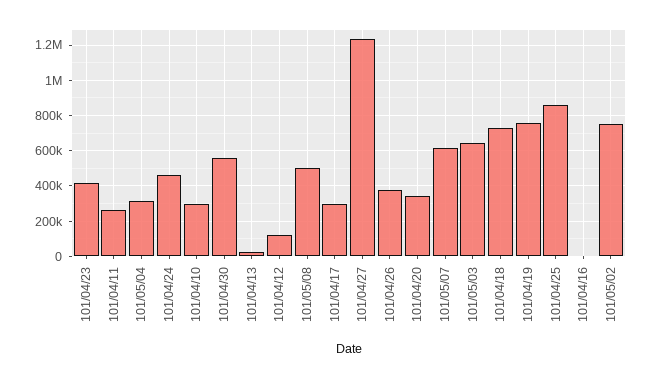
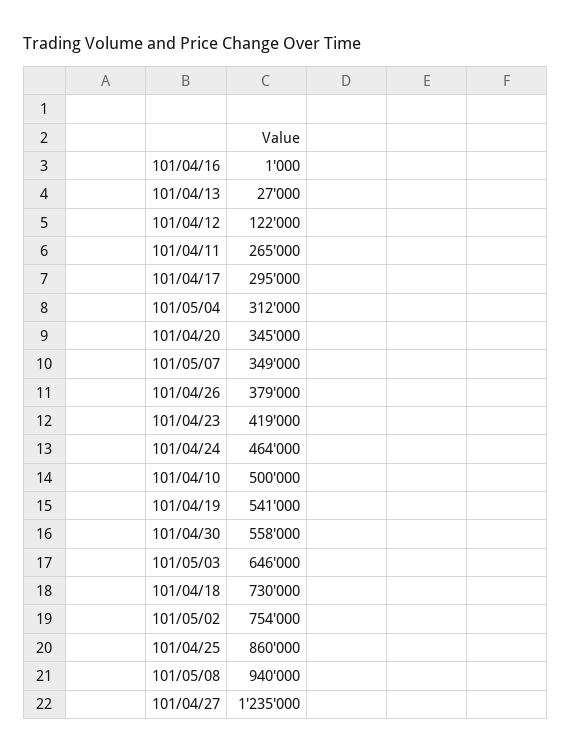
101/04/10: 300000 -> 500000
101/05/08: 500000 -> 940000
101/05/07: 600000 -> 349000
101/04/19: 750000 -> 541000

